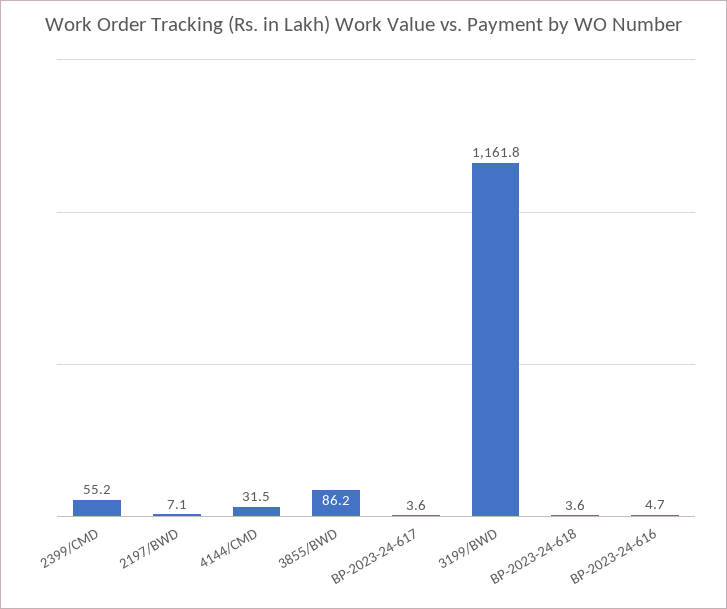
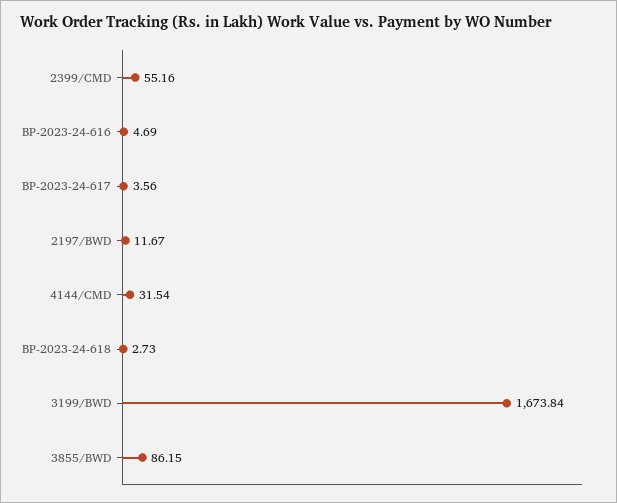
2197/BWD: 7.1 -> 11.67
3199/BWD: 1161.8 -> 1673.84
BP-2023-24-618: 3.6 -> 2.73

